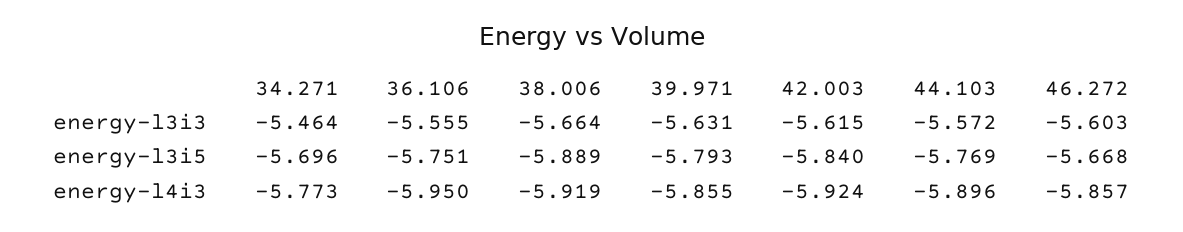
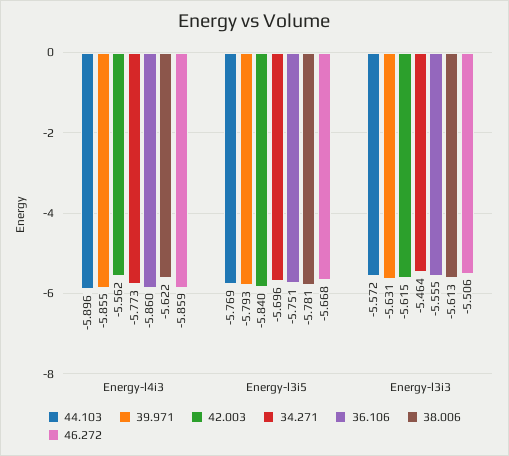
38.006, energy-l3i3: -5.664 -> -5.613
46.272, energy-l3i3: -5.603 -> -5.506
38.006, energy-l3i5: -5.889 -> -5.781
36.106, energy-l4i3: -5.95 -> -5.86
38.006, energy-l4i3: -5.919 -> -5.622
42.003, energy-l4i3: -5.924 -> -5.562
46.272, energy-l4i3: -5.857 -> -5.859

